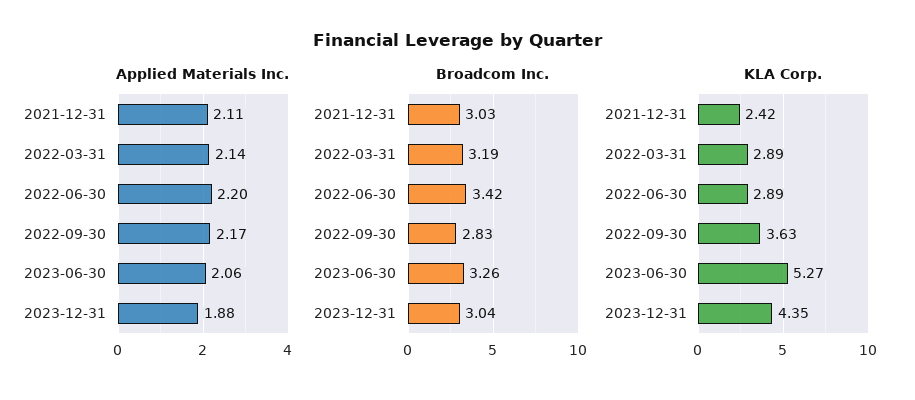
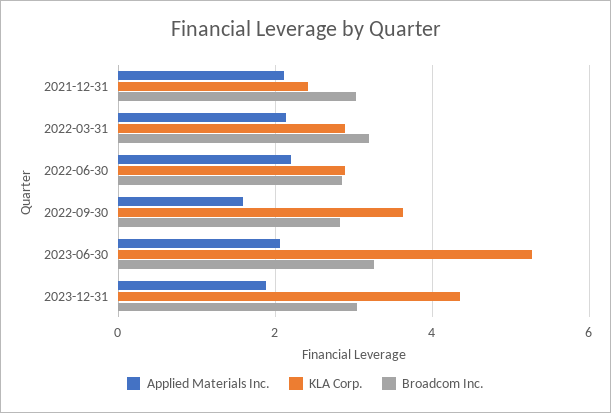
Applied Materials Inc., 2022-09-30: 2.17 -> 1.6
Broadcom Inc., 2022-06-30: 3.42 -> 2.8

